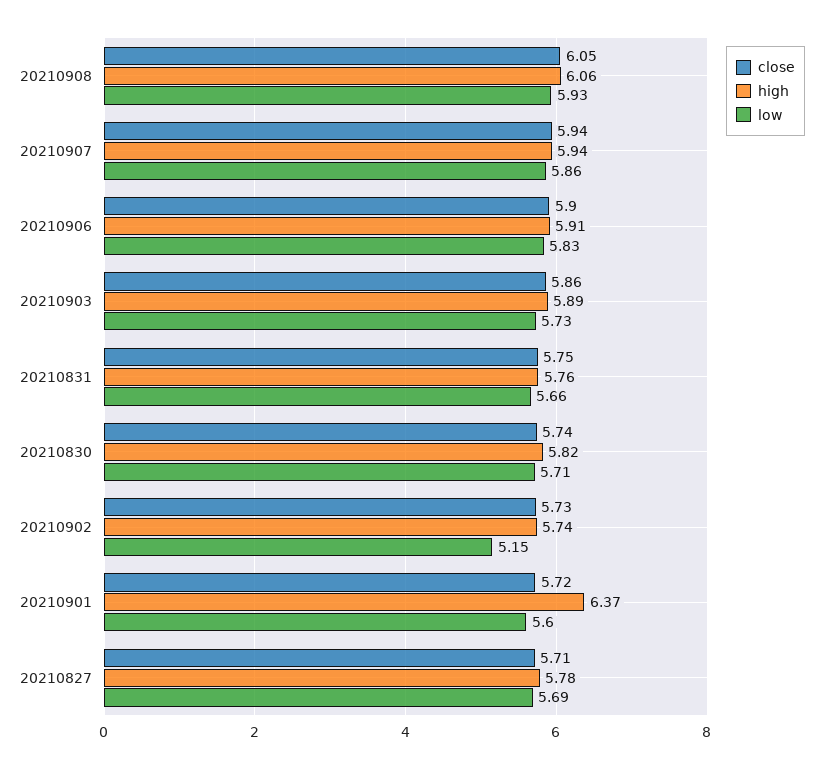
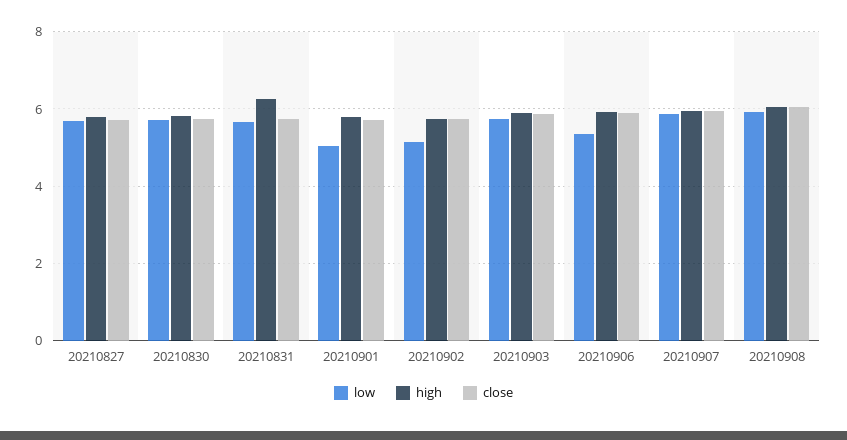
low, 20210906: 5.83 -> 5.4
high, 20210831: 5.76 -> 6.2
high, 20210901: 6.37 -> 5.8
low, 20210901: 5.6 -> 5

